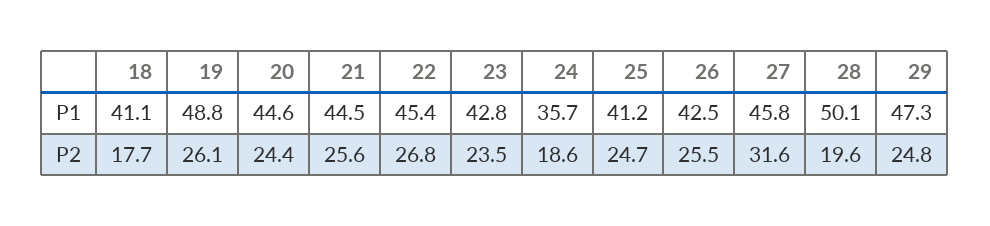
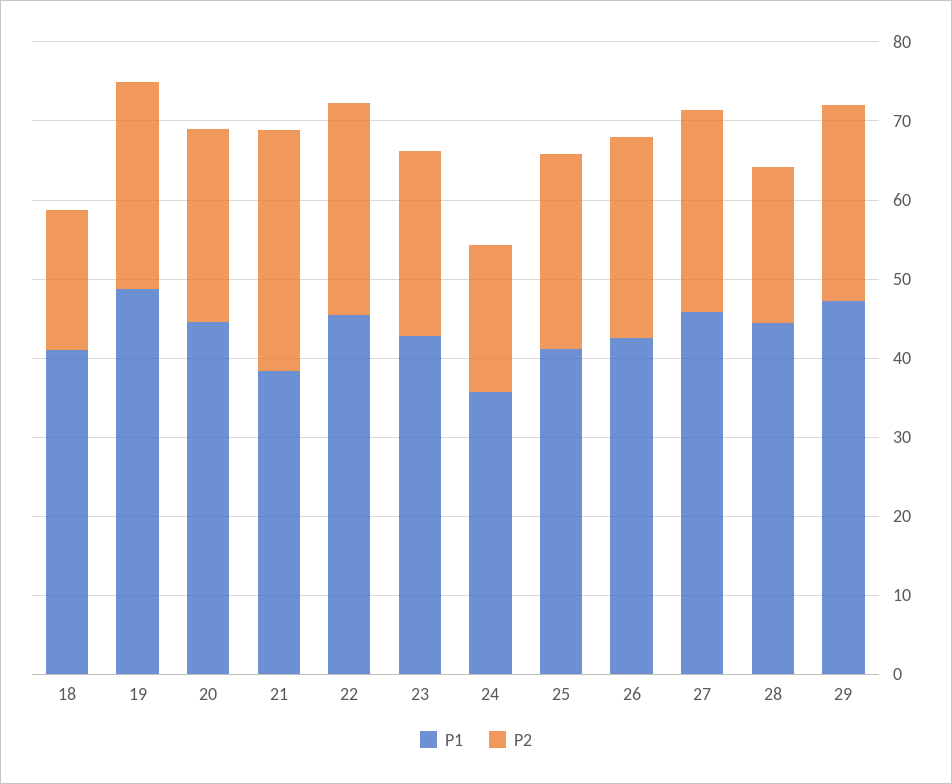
P1, 21: 44.5 -> 38
P1, 28: 50.1 -> 44
P2, 21: 25.6 -> 30
P2, 27: 31.6 -> 26

